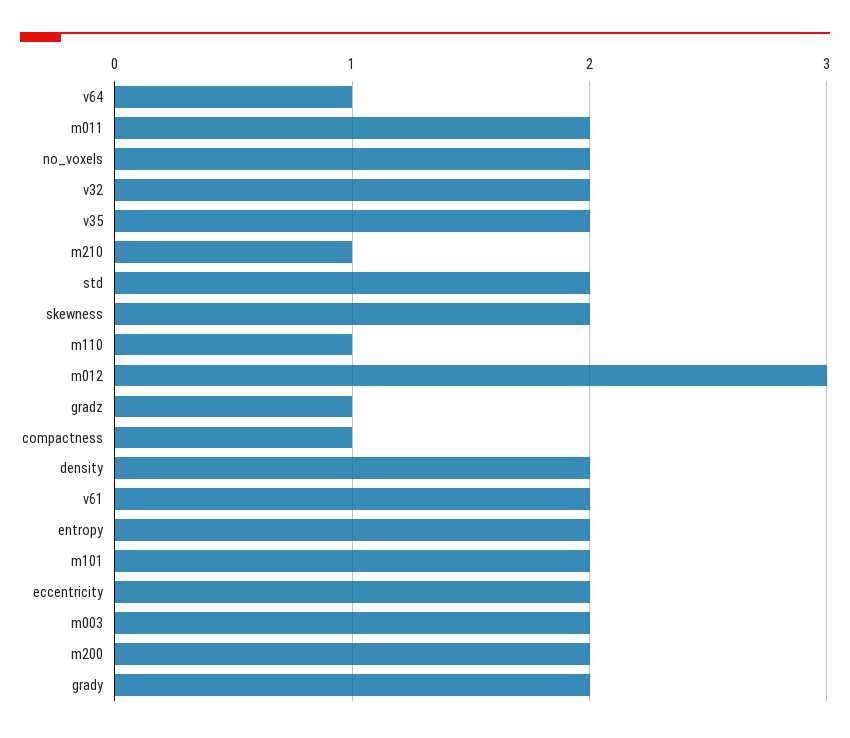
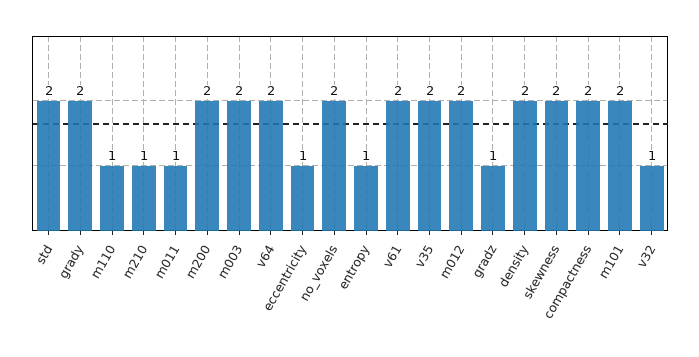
v64: 1 -> 2
m011: 2 -> 1
v32: 2 -> 1
m012: 3 -> 2
compactness: 1 -> 2
entropy: 2 -> 1
eccentricity: 2 -> 1

